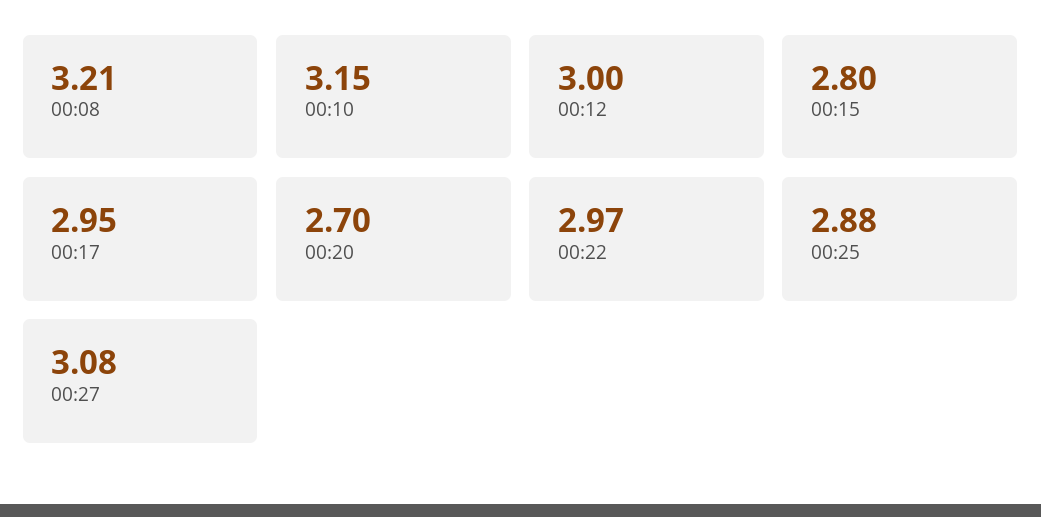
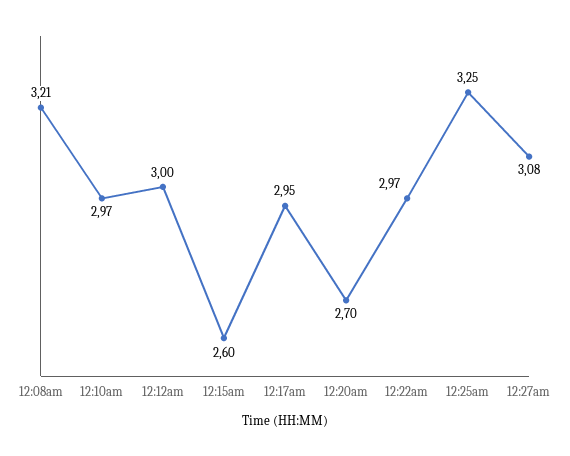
00:10: 3.15 -> 2.97
00:15: 2.8 -> 2.6
00:25: 2.88 -> 3.25

